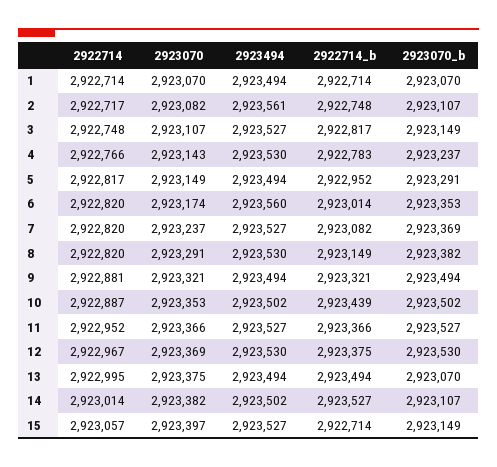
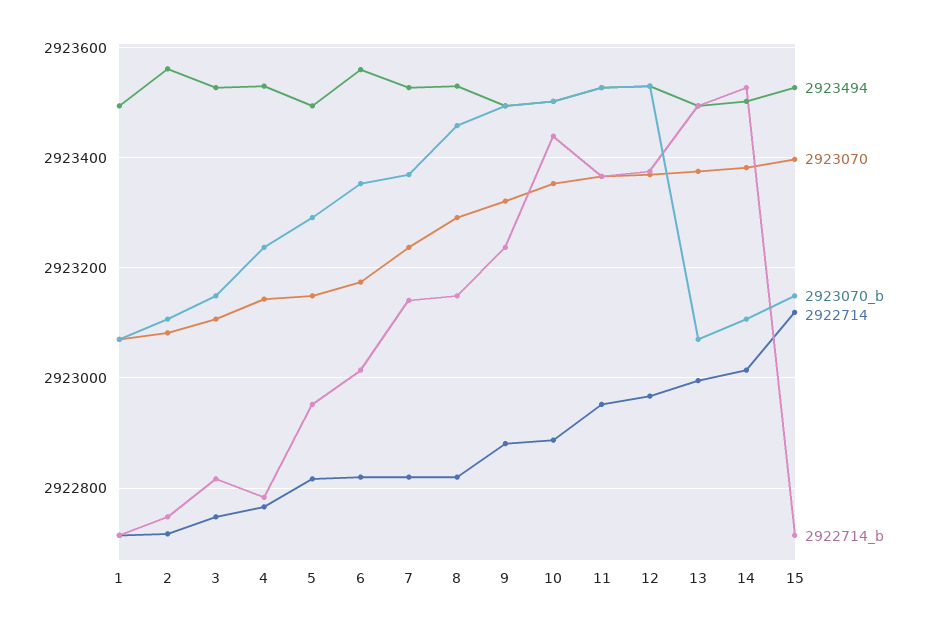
2922714_b, 7: 2923082 -> 2923140
2923070_b, 8: 2923382 -> 2923460
2922714_b, 9: 2923321 -> 2923240
2922714, 15: 2923057 -> 2923120

